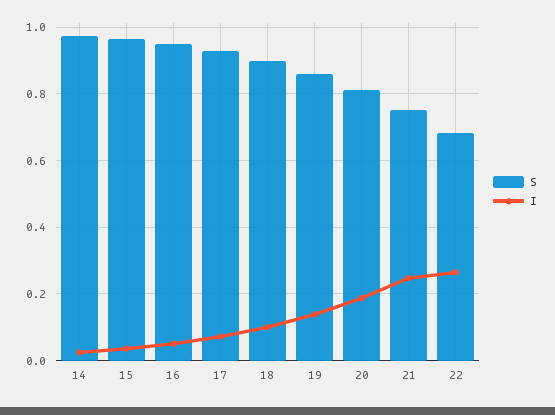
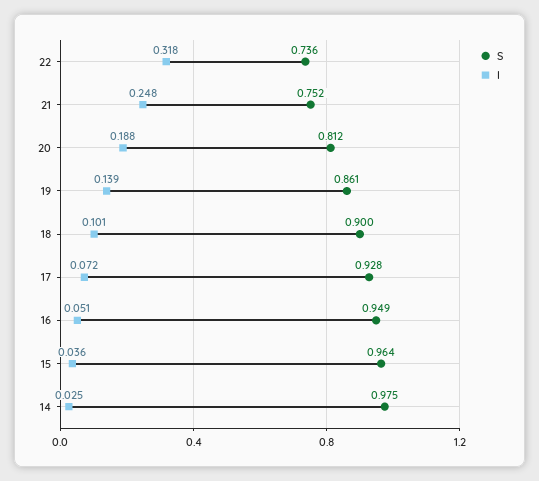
S, 22: 0.68 -> 0.736
I, 22: 0.26 -> 0.318

